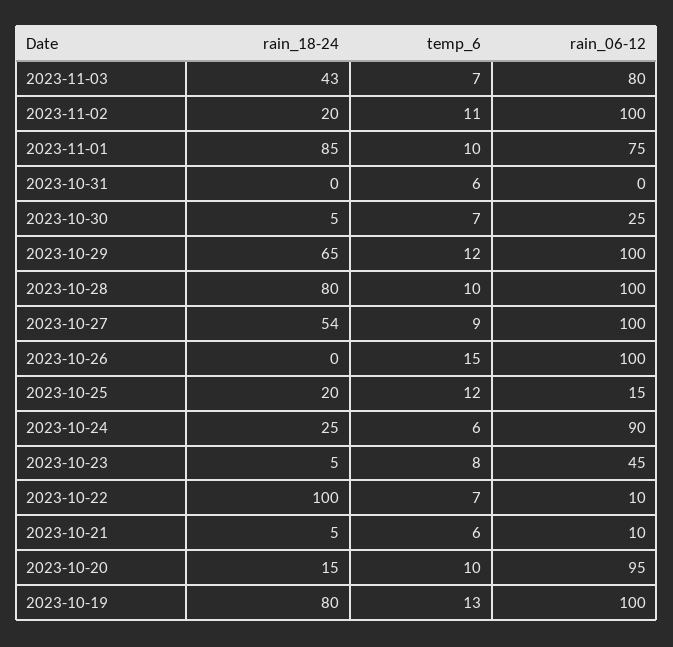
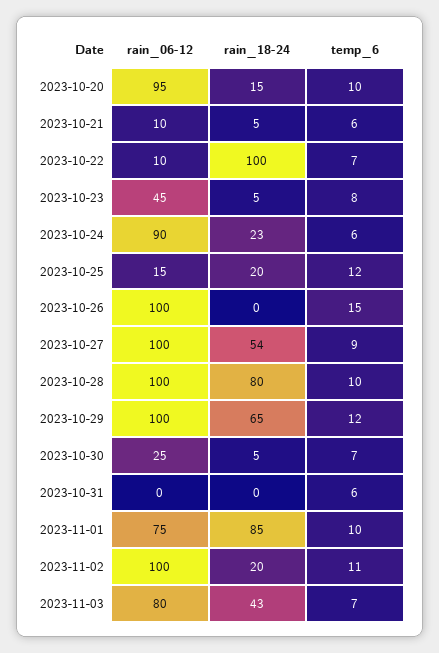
rain_18-24, 2023-10-24: 25 -> 23
rain_18-24, 2023-10-19: 80 -> none
temp_6, 2023-10-19: 13 -> none
rain_06-12, 2023-10-19: 100 -> none

